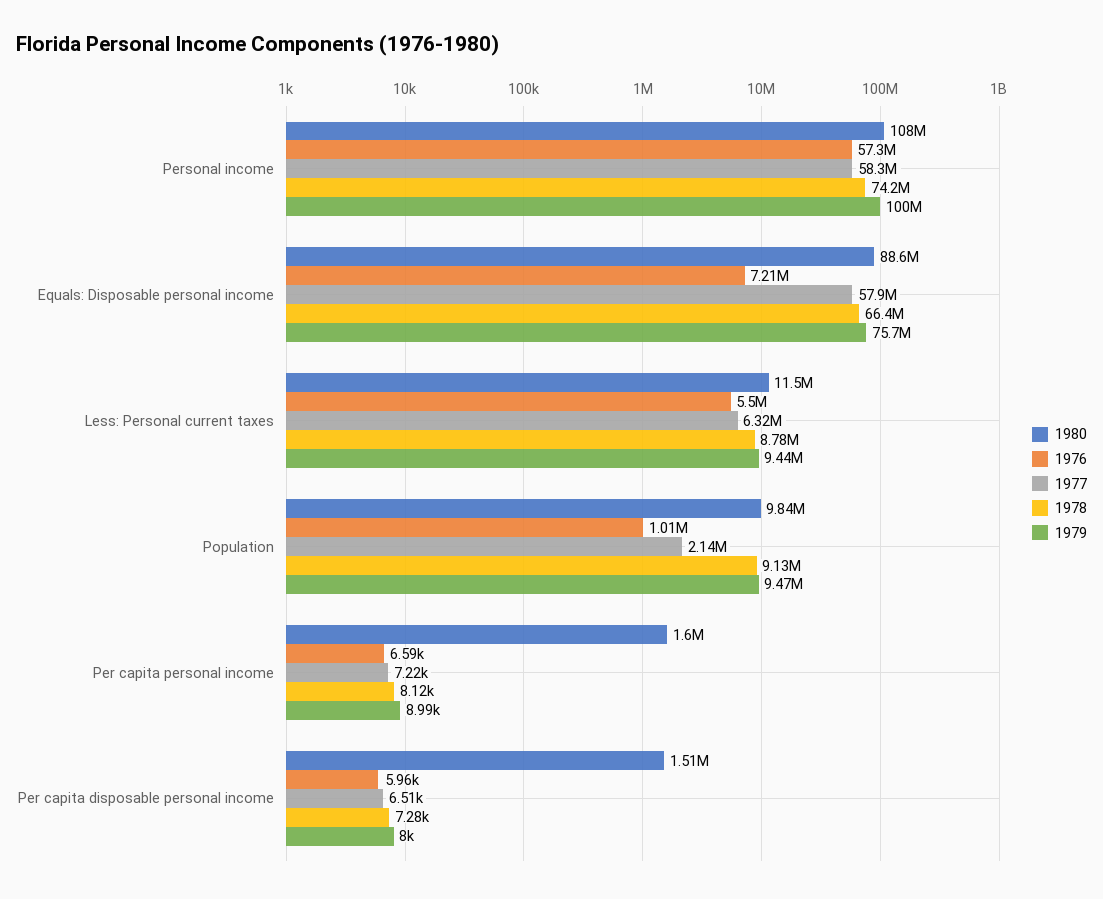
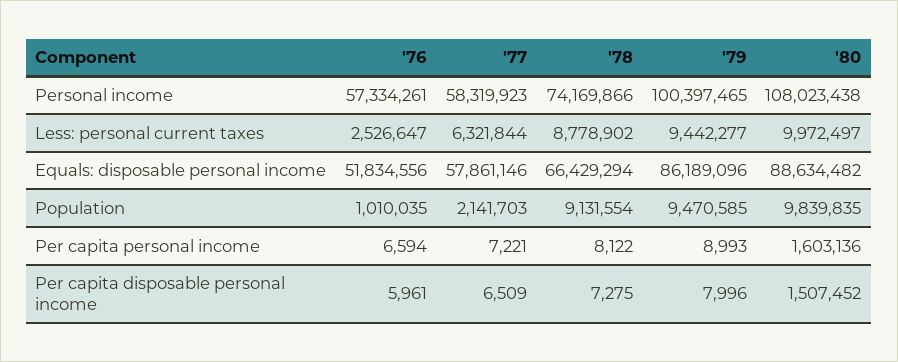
1976, Equals: Disposable personal income: 7210000 -> 51834556
1979, Equals: Disposable personal income: 75700000 -> 86189096
1980, Less: Personal current taxes: 11500000 -> 9972497
1976, Less: Personal current taxes: 5500000 -> 2526647

